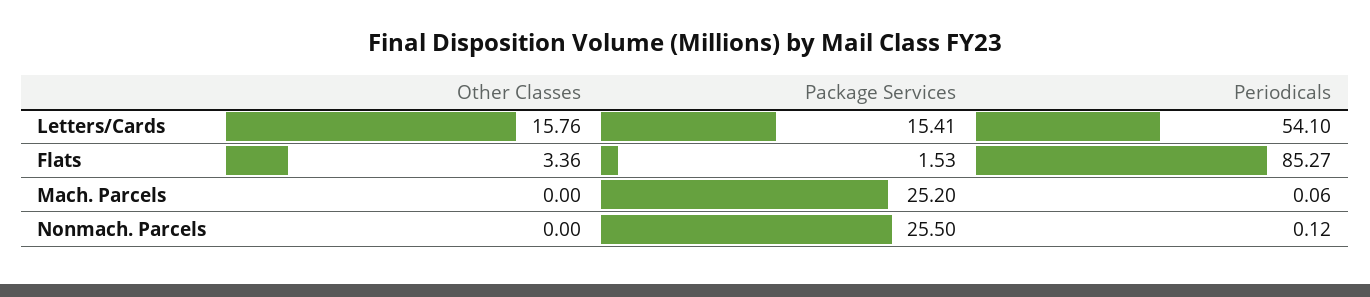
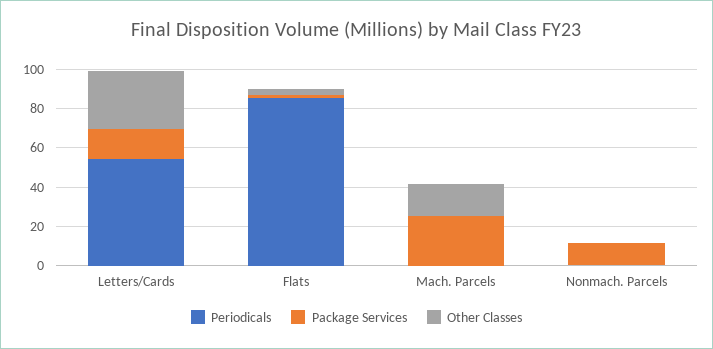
Other Classes, Letters/Cards: 15.76 -> 30
Other Classes, Mach. Parcels: 0 -> 15
Package Services, Nonmach. Parcels: 25.5 -> 10

